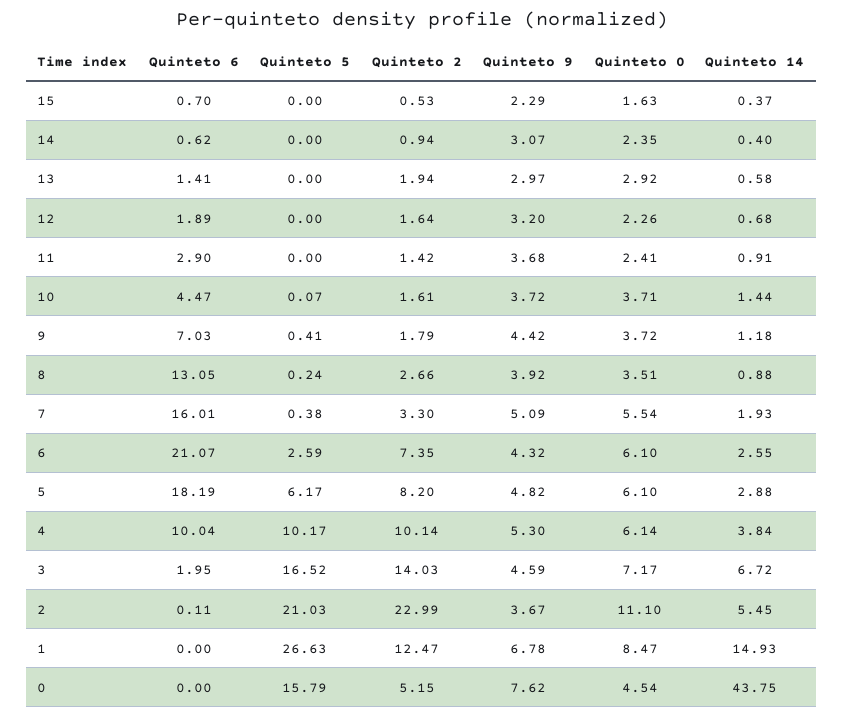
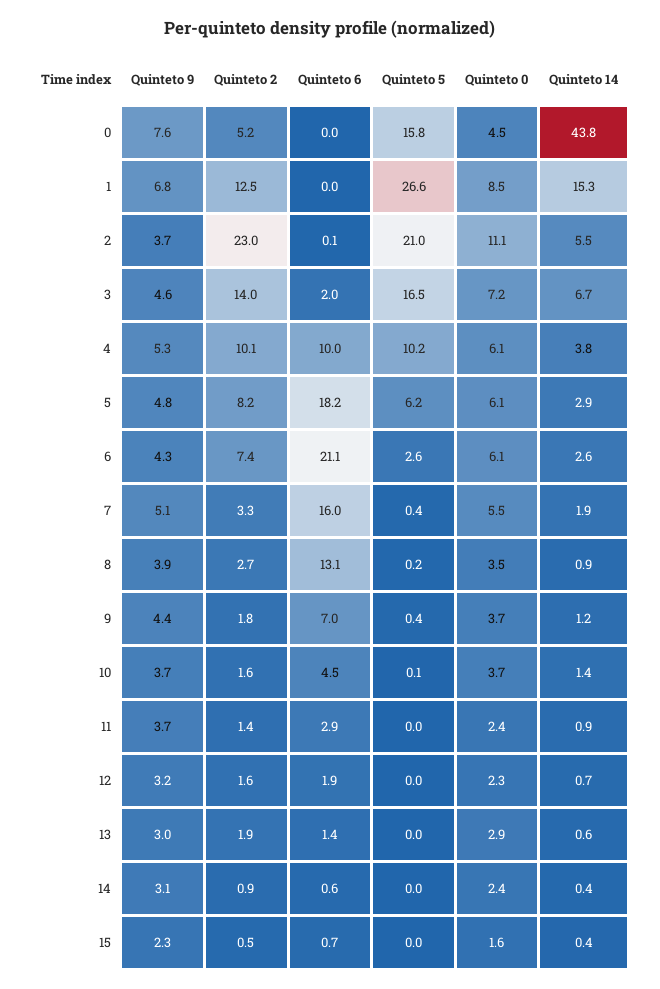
Quinteto 14, 1: 14.93 -> 15.3

